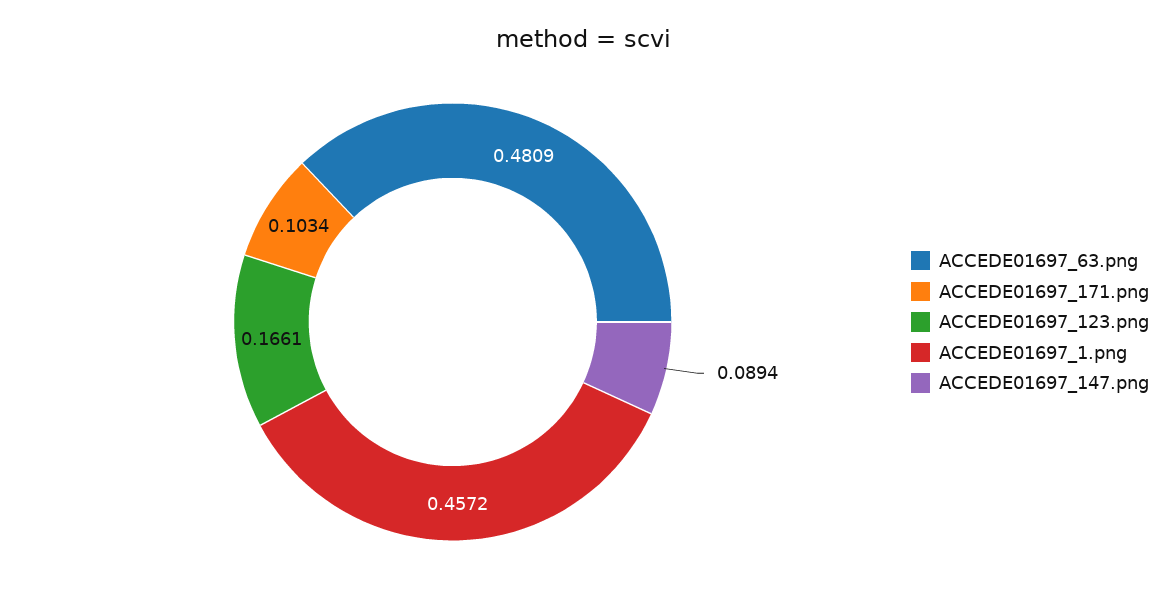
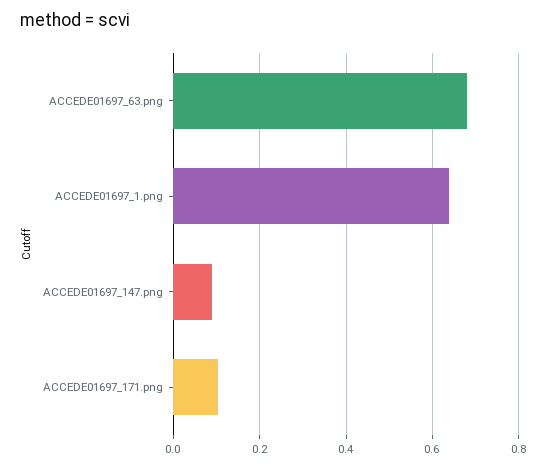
ACCEDE01697_63.png: 0.4809 -> 0.68
ACCEDE01697_123.png: 0.1661 -> none
ACCEDE01697_1.png: 0.4572 -> 0.64

